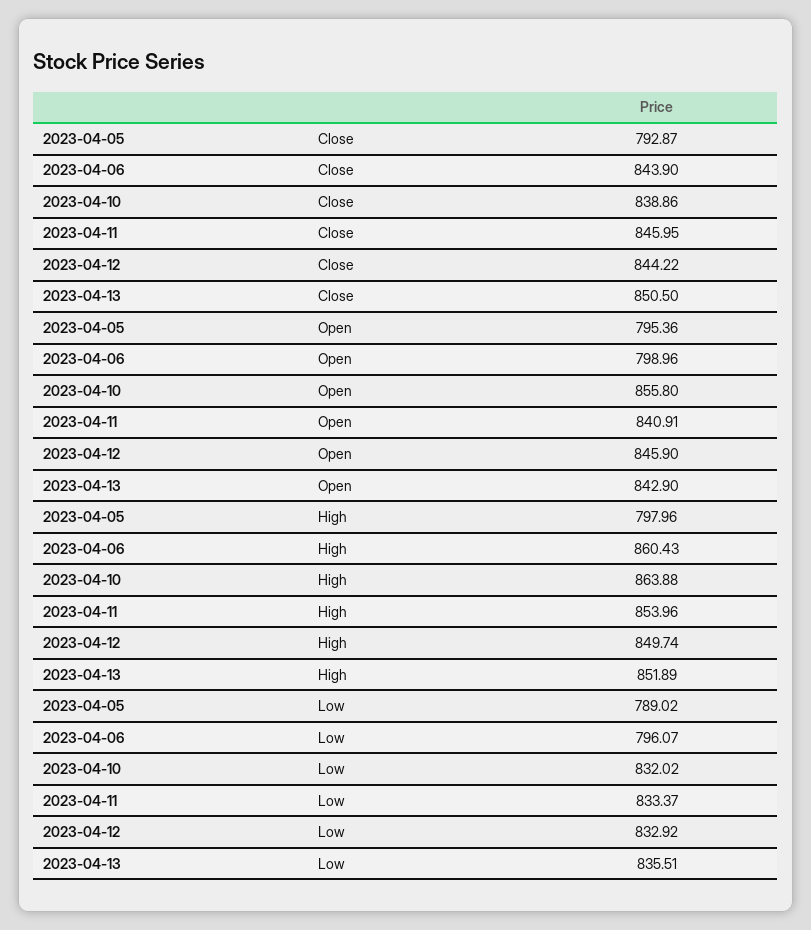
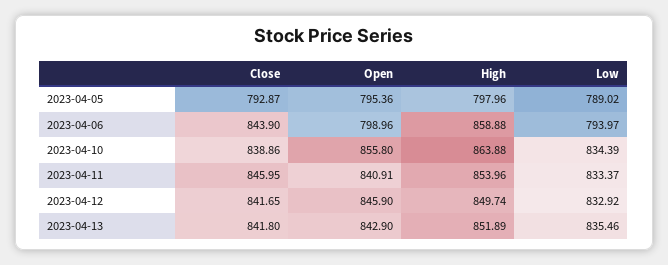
2023-04-12, Close: 844.22 -> 841.65
2023-04-13, Close: 850.5 -> 841.8
2023-04-06, High: 860.43 -> 858.88
2023-04-06, Low: 796.07 -> 793.97
2023-04-10, Low: 832.02 -> 834.39
2023-04-13, Low: 835.51 -> 835.46

